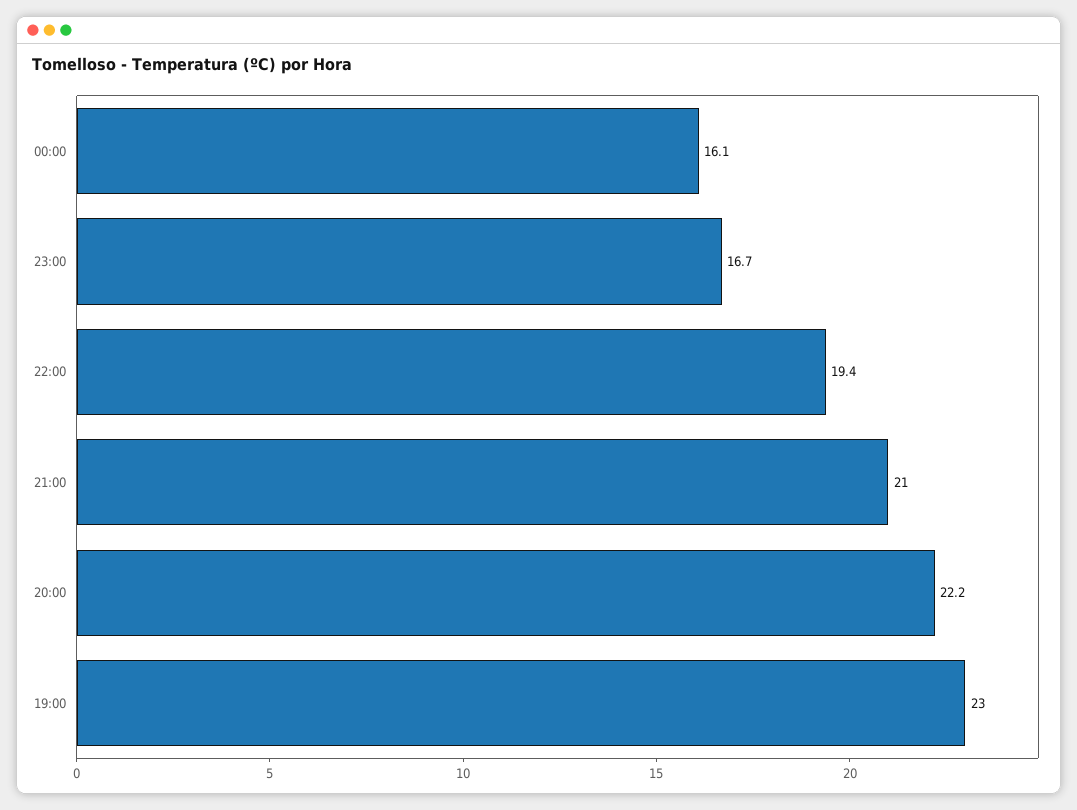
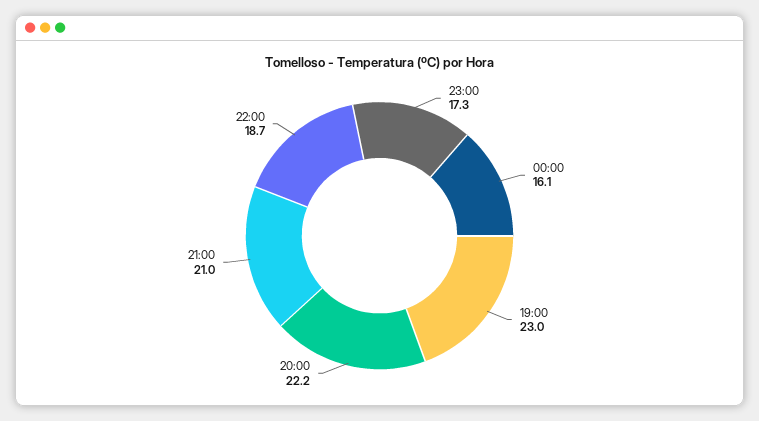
23:00: 16.7 -> 17.3
22:00: 19.4 -> 18.7

